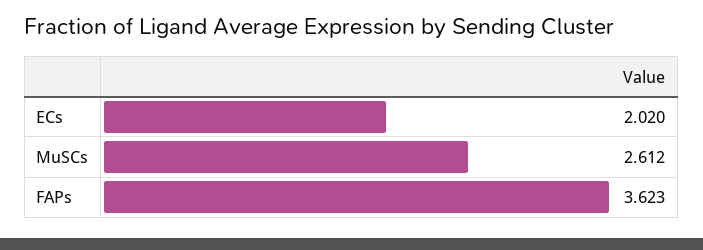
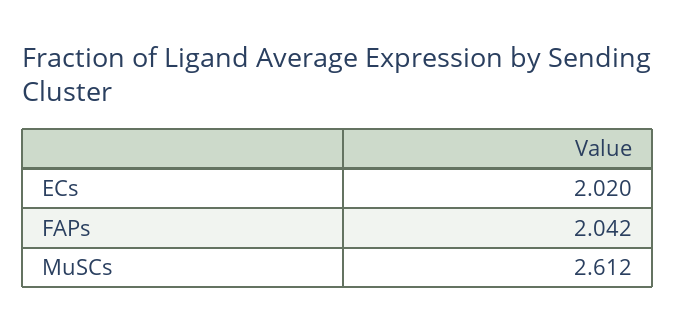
FAPs: 3.623 -> 2.042

